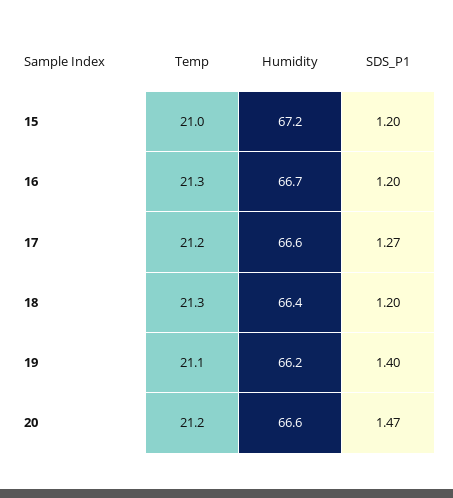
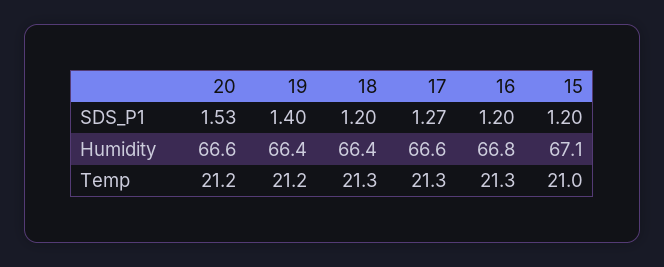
Humidity, 15: 67.2 -> 67.1
Humidity, 16: 66.7 -> 66.8
Temp, 17: 21.2 -> 21.3
Temp, 19: 21.1 -> 21.2
Humidity, 19: 66.2 -> 66.4
SDS_P1, 20: 1.47 -> 1.53

